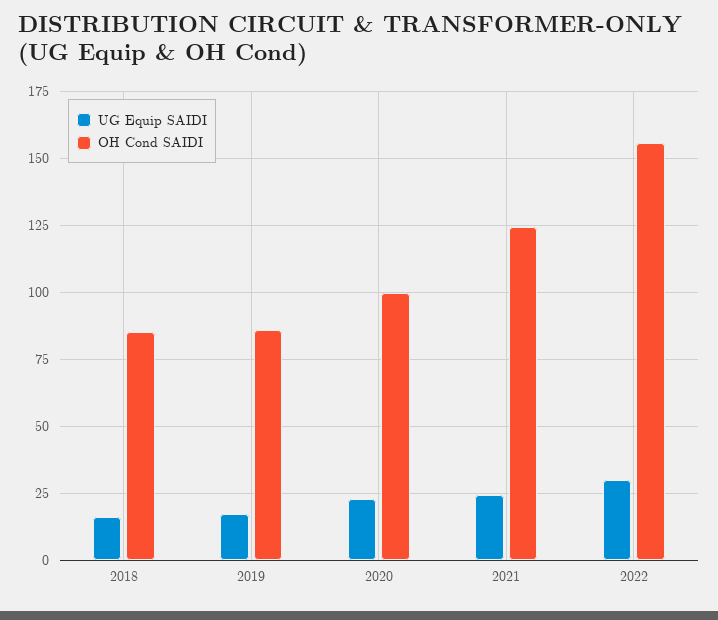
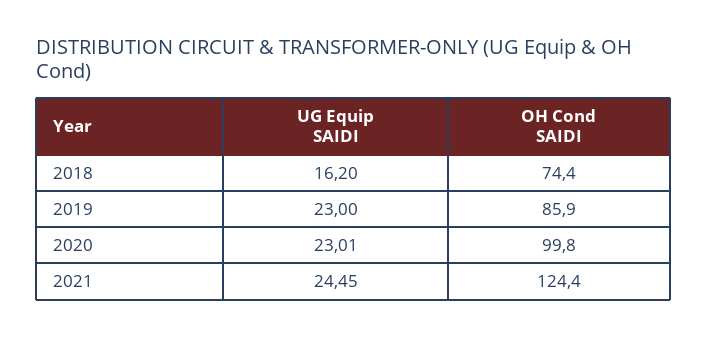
OH Cond SAIDI, 2018: 85 -> 74.4
UG Equip SAIDI, 2019: 17.5 -> 23
UG Equip SAIDI, 2022: 30 -> none
OH Cond SAIDI, 2022: 155 -> none

